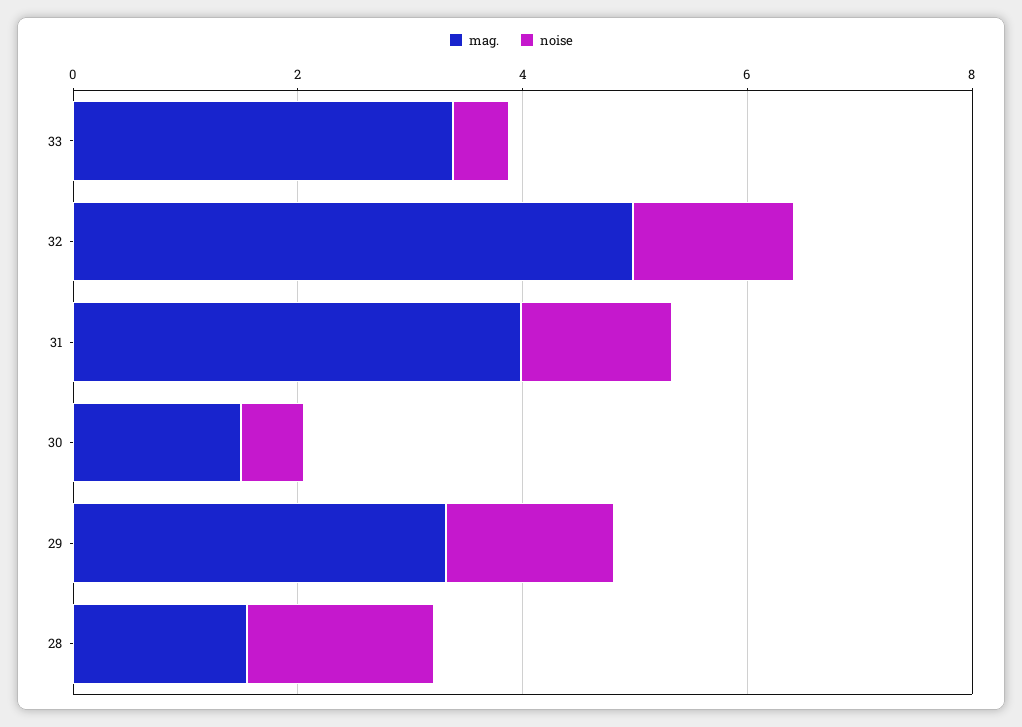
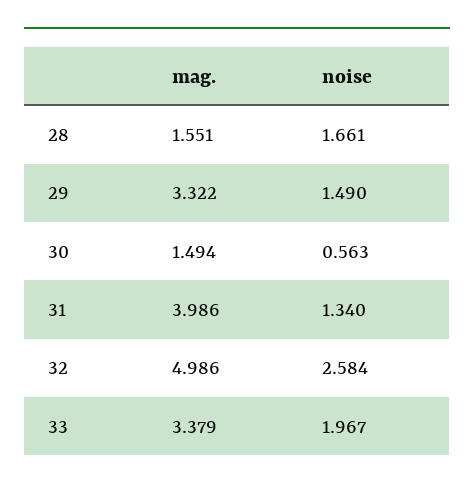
noise, 33: 0.5 -> 1.967
noise, 32: 1.5 -> 2.584

